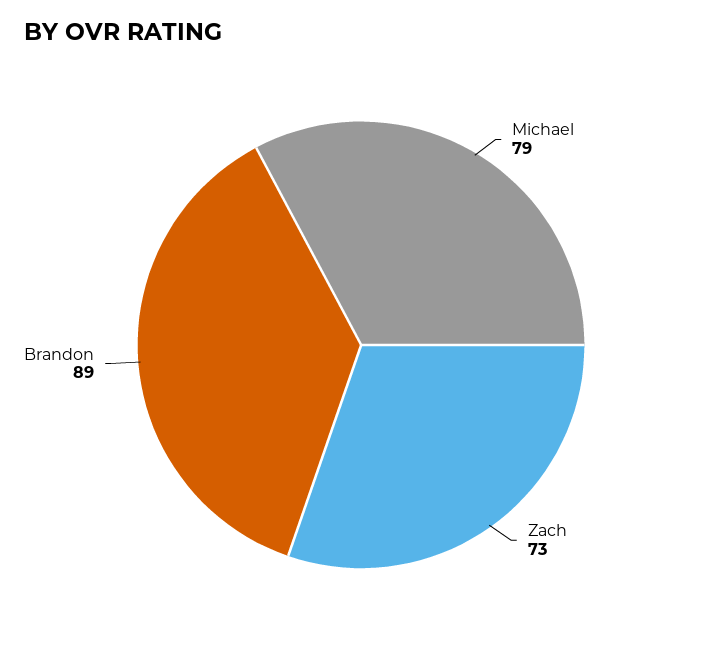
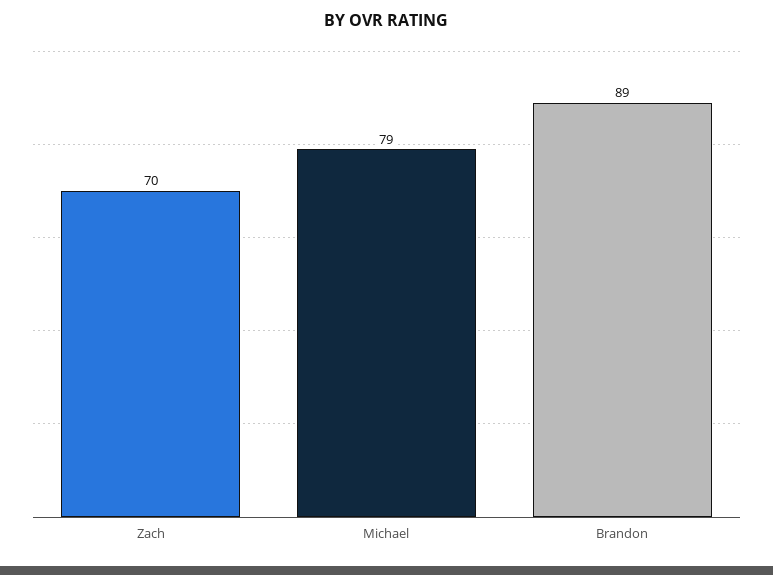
Zach: 73 -> 70

